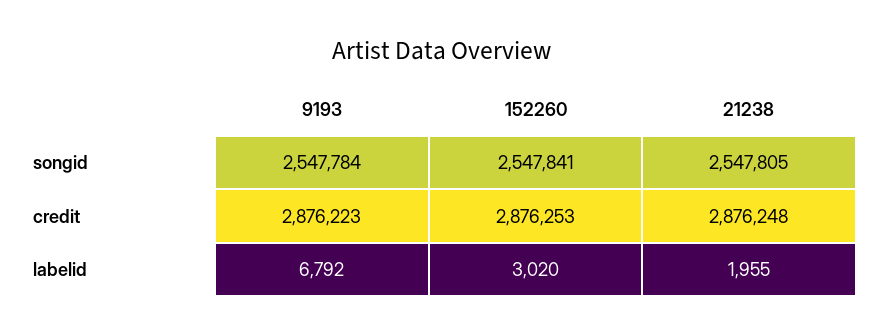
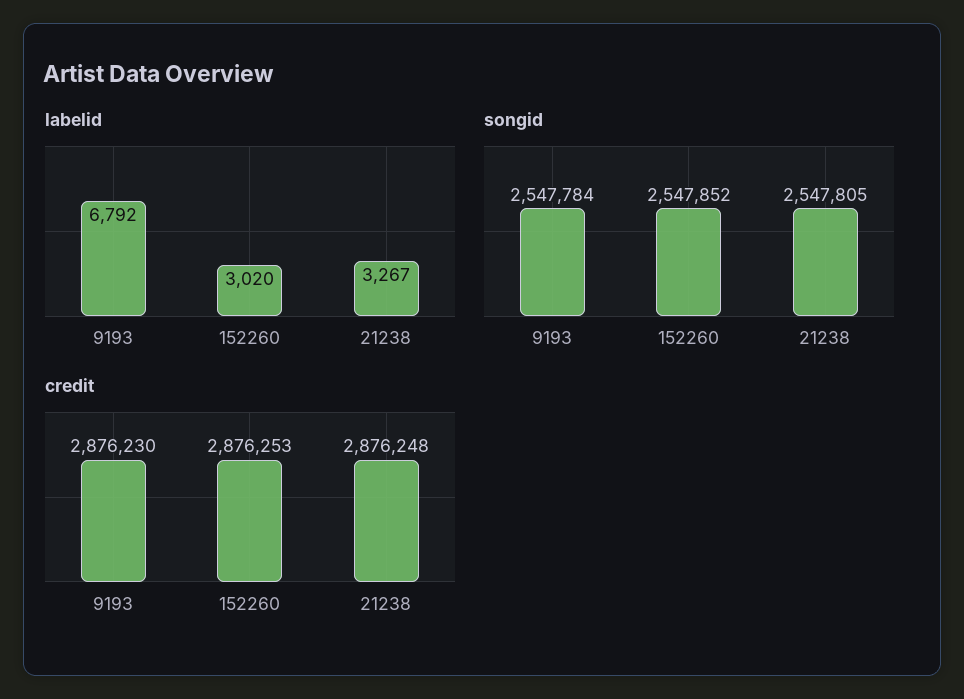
songid, 152260: 2547841 -> 2547852
credit, 9193: 2876223 -> 2876230
labelid, 21238: 1955 -> 3267

